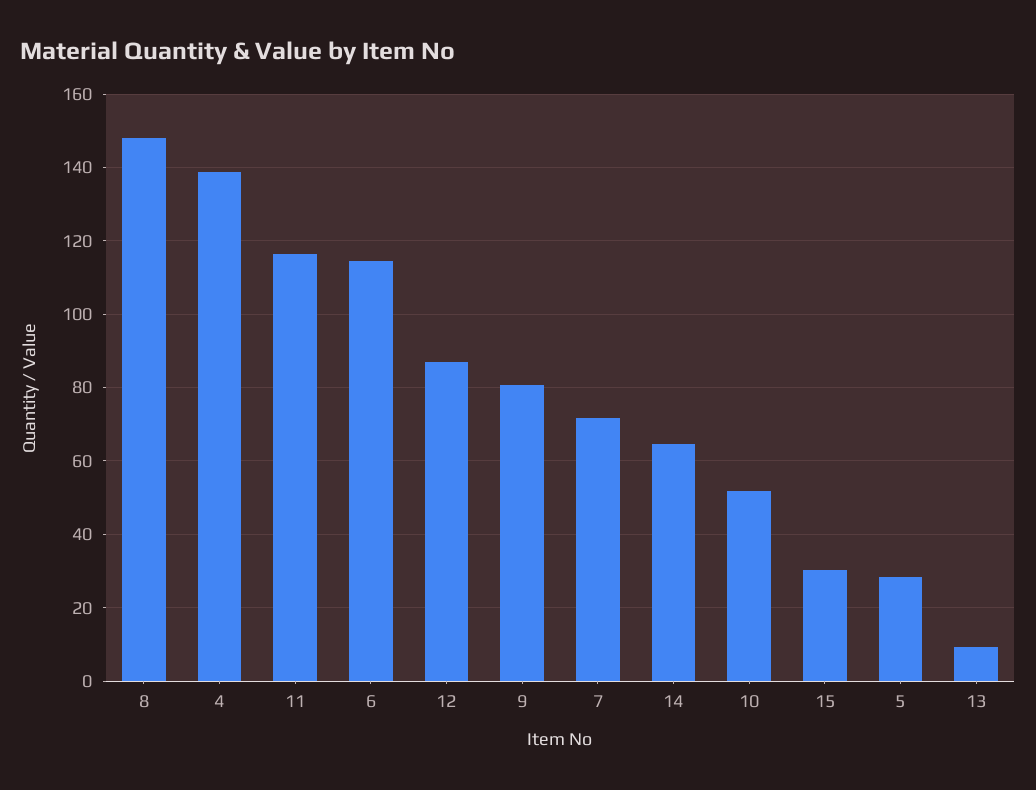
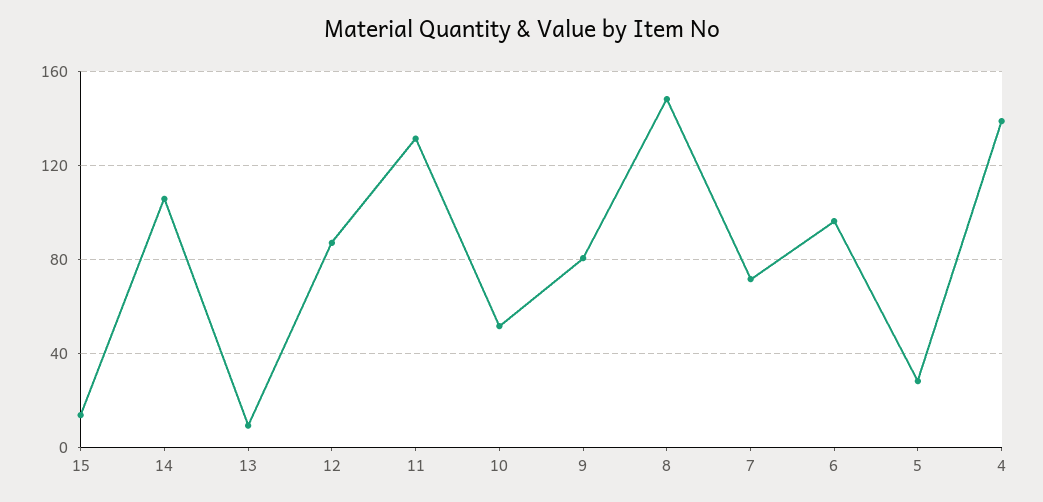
11: 116 -> 130
6: 114 -> 95
14: 64 -> 105
15: 30 -> 15

